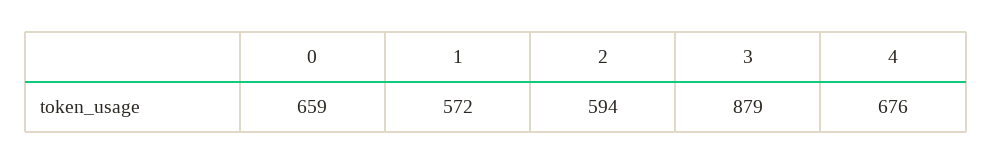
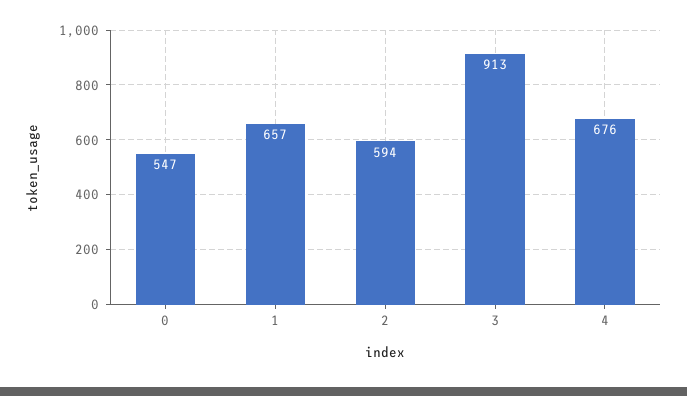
0: 659 -> 547
1: 572 -> 657
3: 879 -> 913

